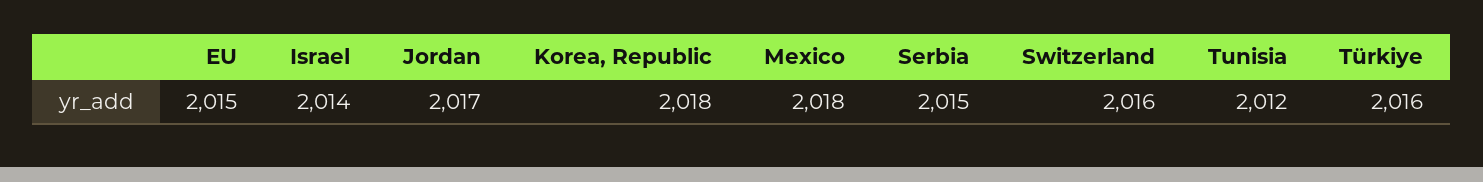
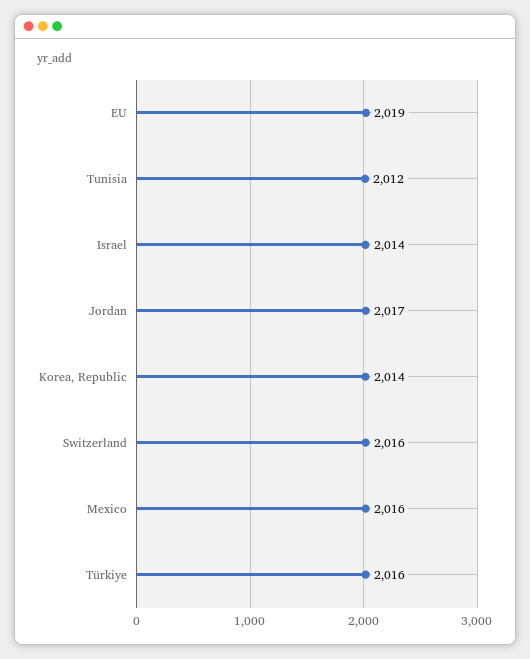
EU: 2015 -> 2019
Korea, Republic: 2018 -> 2014
Mexico: 2018 -> 2016
Serbia: 2015 -> none

